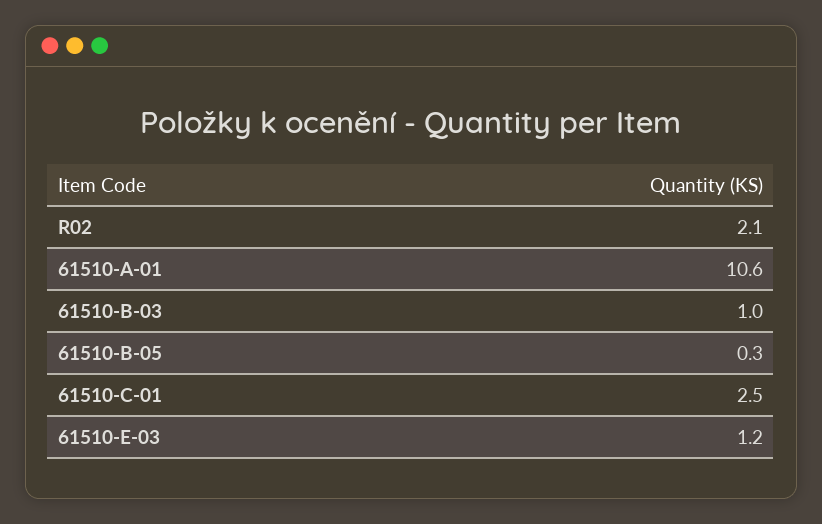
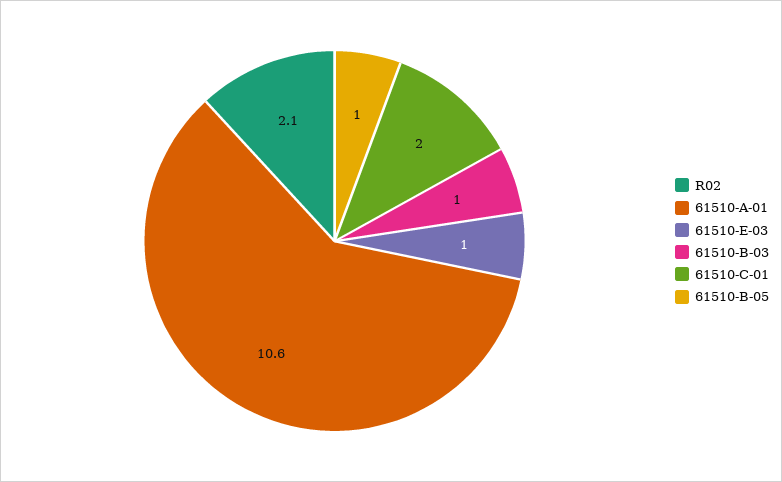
61510-B-05: 0.3 -> 1
61510-C-01: 2.5 -> 2
61510-E-03: 1.2 -> 1

